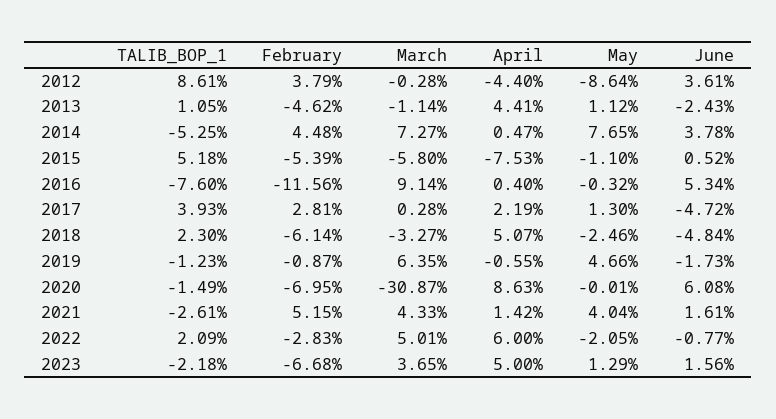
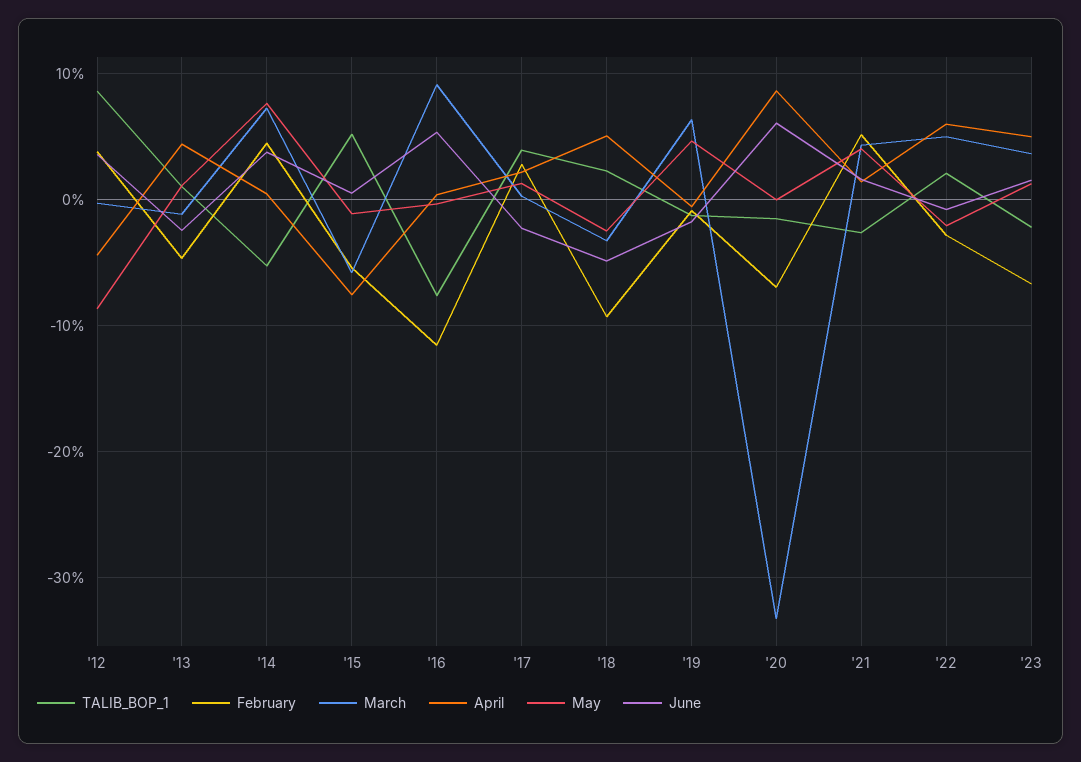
June, 2017: -4.72 -> -2
February, 2018: -6.14 -> -9
March, 2020: -30.87 -> -33

